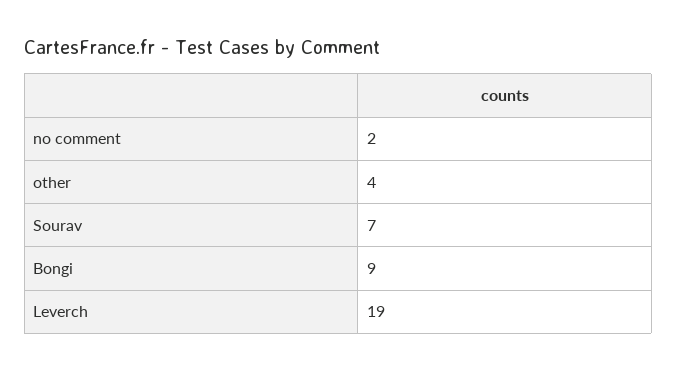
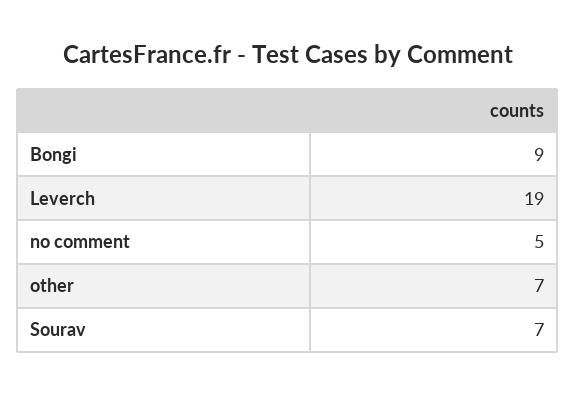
no comment: 2 -> 5
other: 4 -> 7

